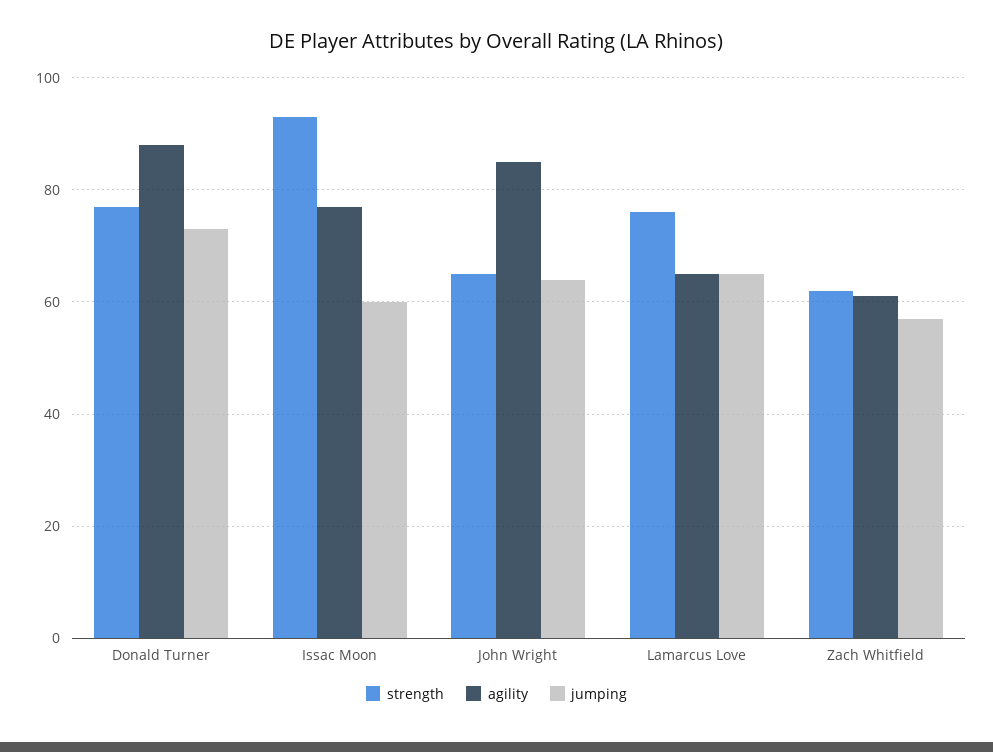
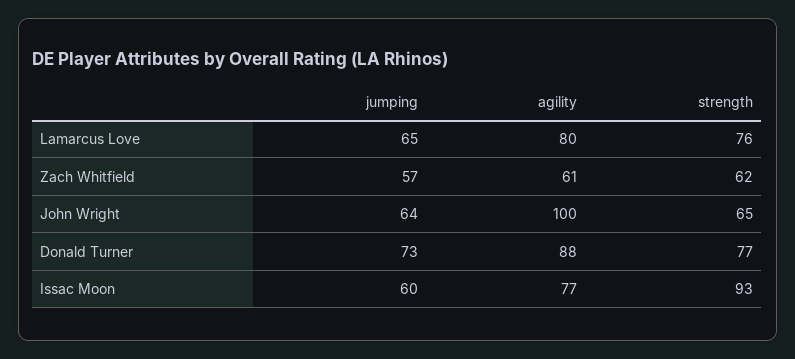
agility, John Wright: 85 -> 100
agility, Lamarcus Love: 65 -> 80

